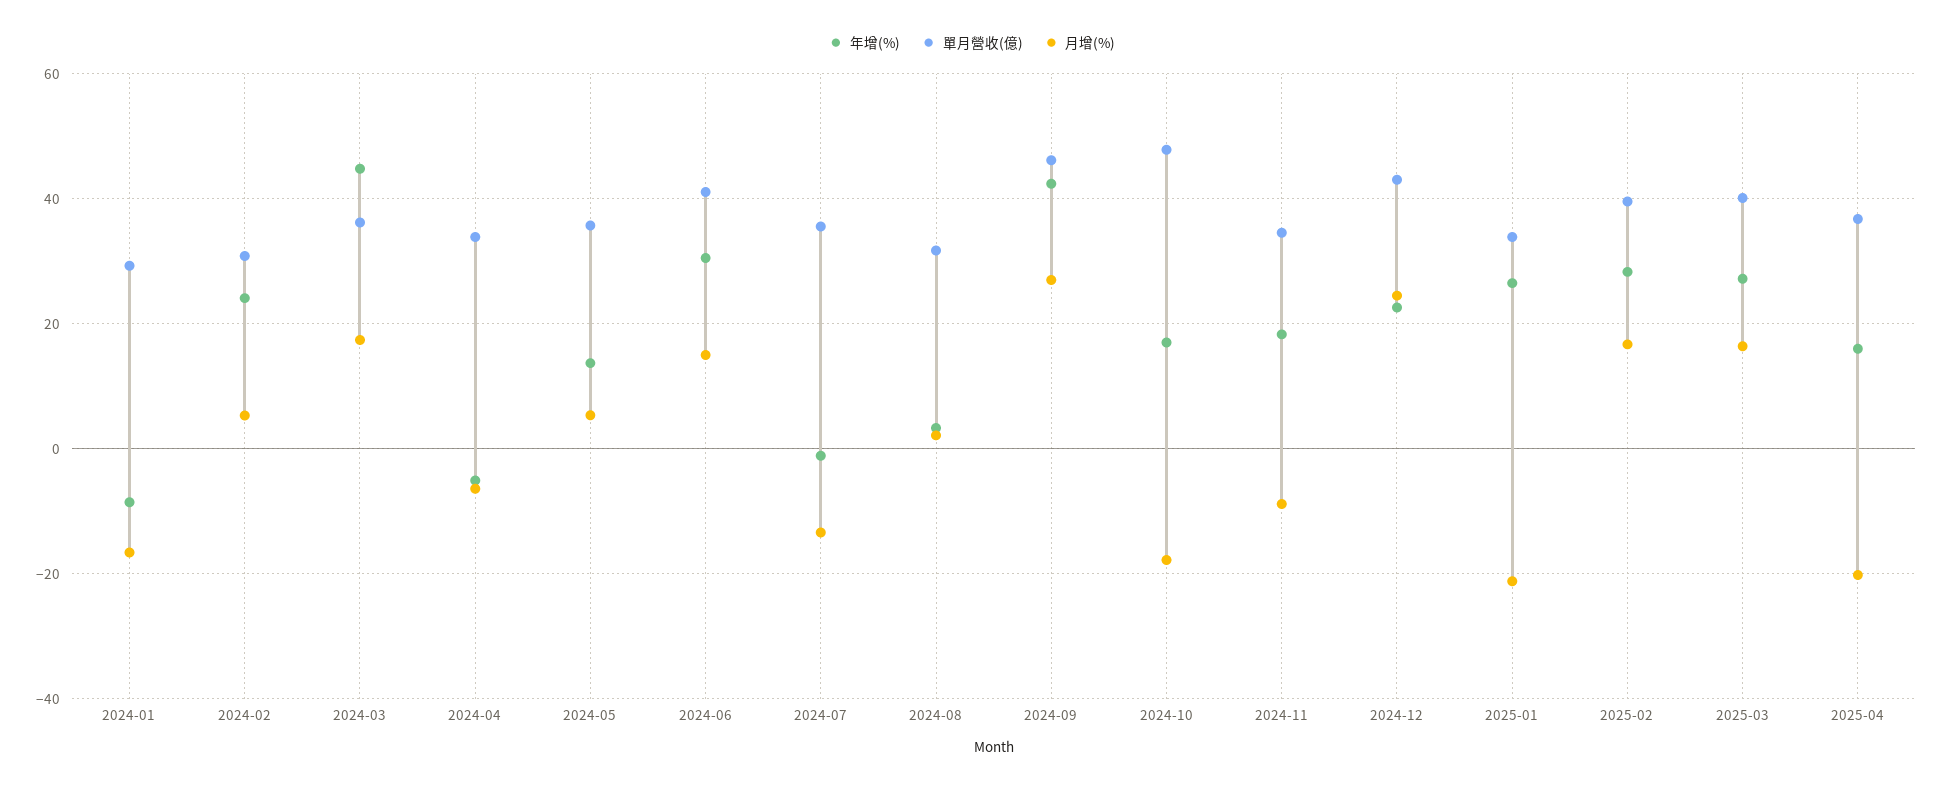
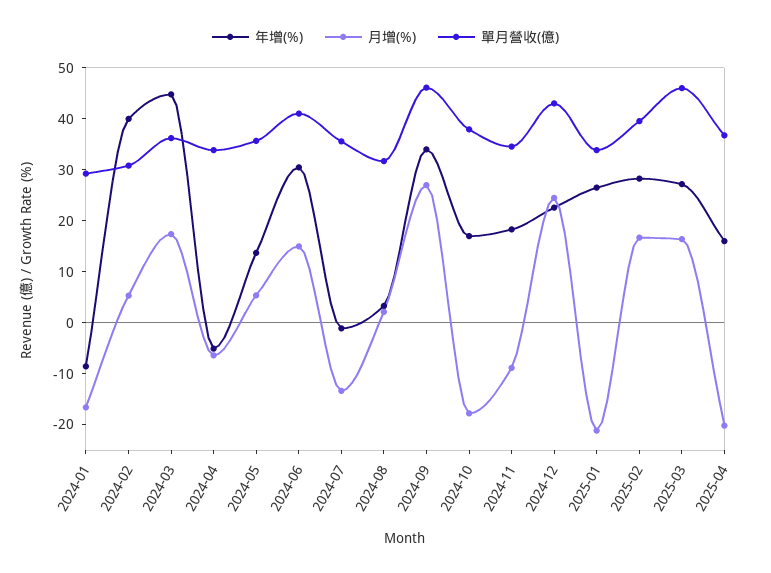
年增(%), 2024-02: 24 -> 40
年增(%), 2024-09: 42 -> 34
單月營收(億), 2024-10: 48 -> 38
單月營收(億), 2025-03: 40 -> 46

